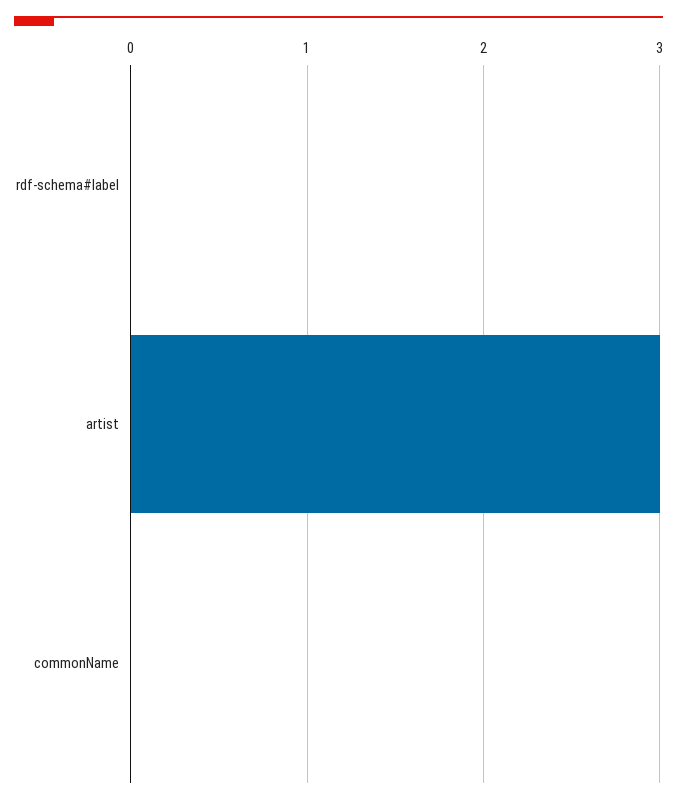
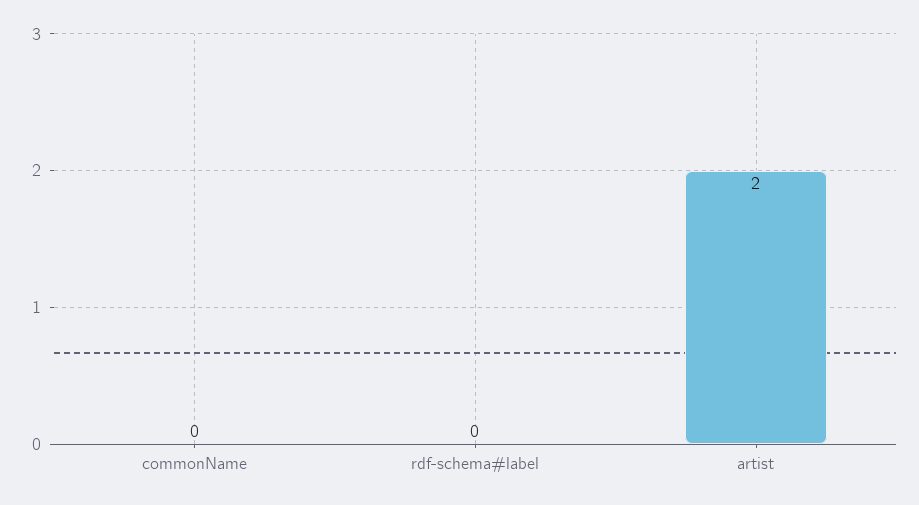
artist: 3 -> 2

